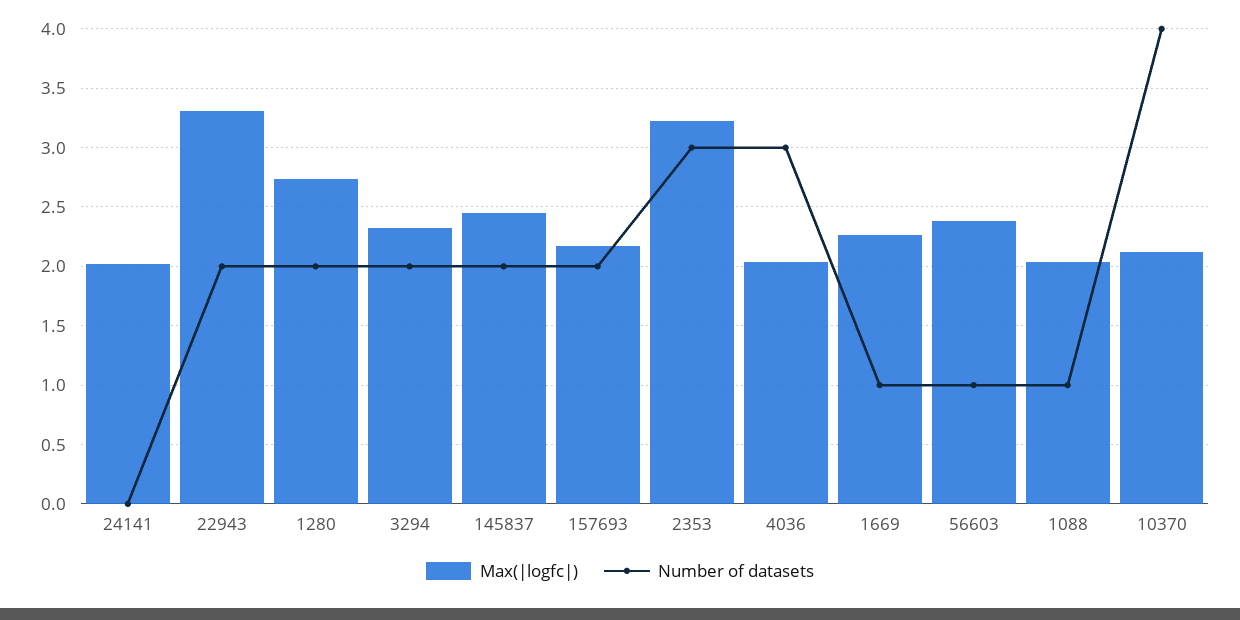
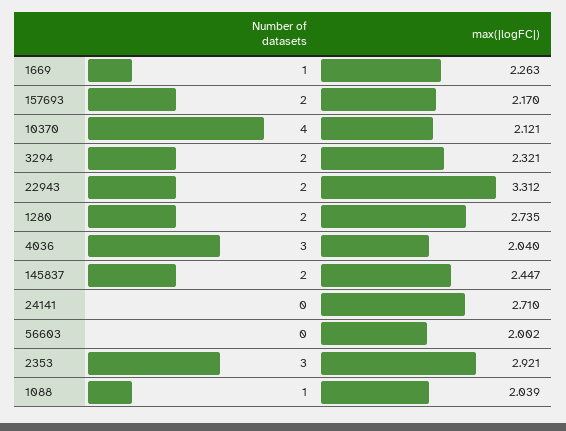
Max(|logfc|), 24141: 2 -> 2.71
Max(|logfc|), 2353: 3.2 -> 2.921
Max(|logfc|), 56603: 2.4 -> 2.002
Number of datasets, 56603: 1 -> 0

